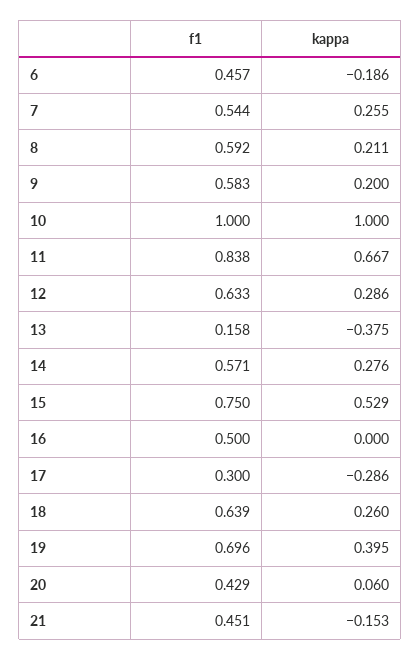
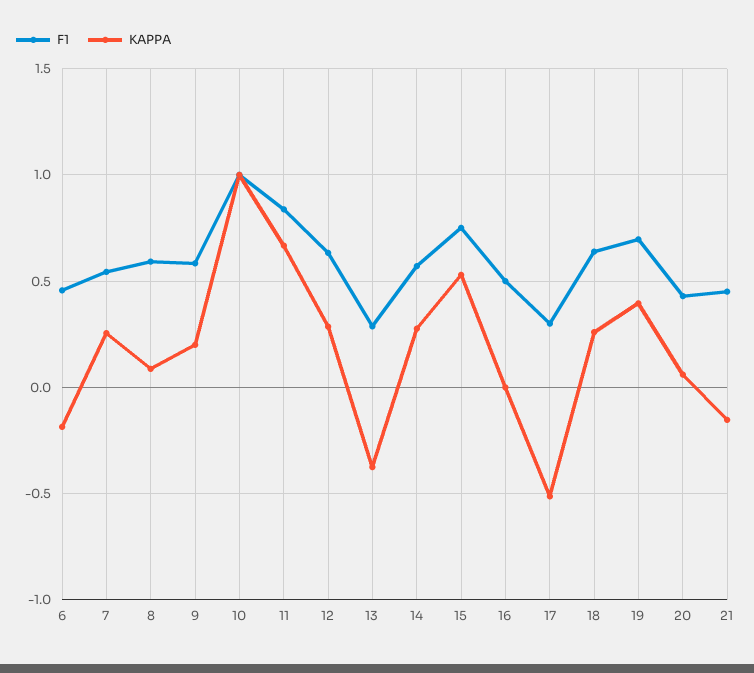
kappa, 8: 0.211 -> 0.1
f1, 13: 0.158 -> 0.3
kappa, 17: -0.286 -> -0.5

